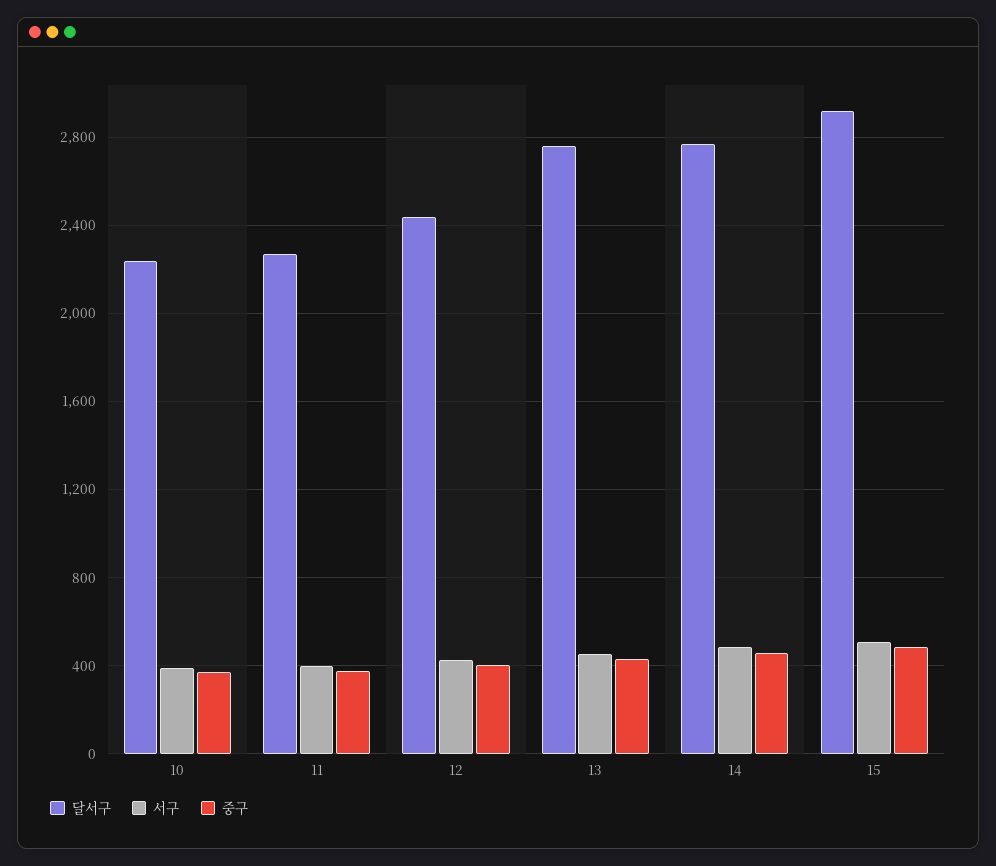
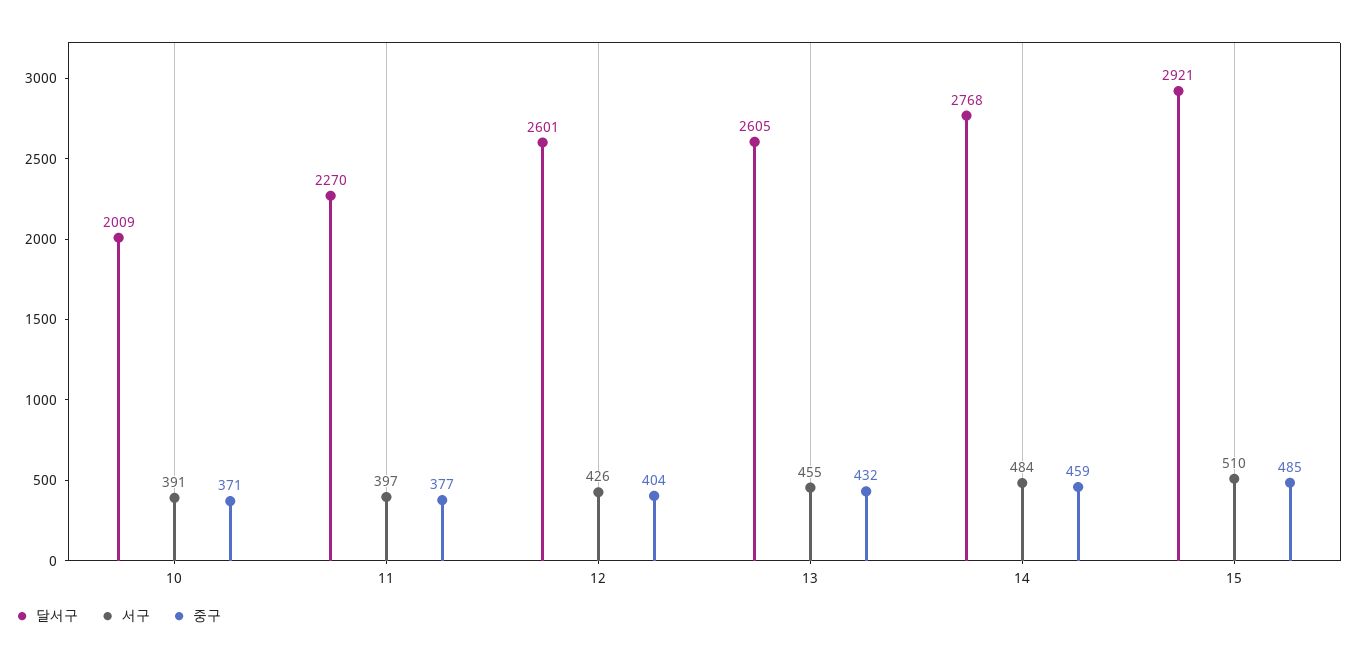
달서구, 10: 2250 -> 2009
달서구, 12: 2450 -> 2601
달서구, 13: 2750 -> 2605

